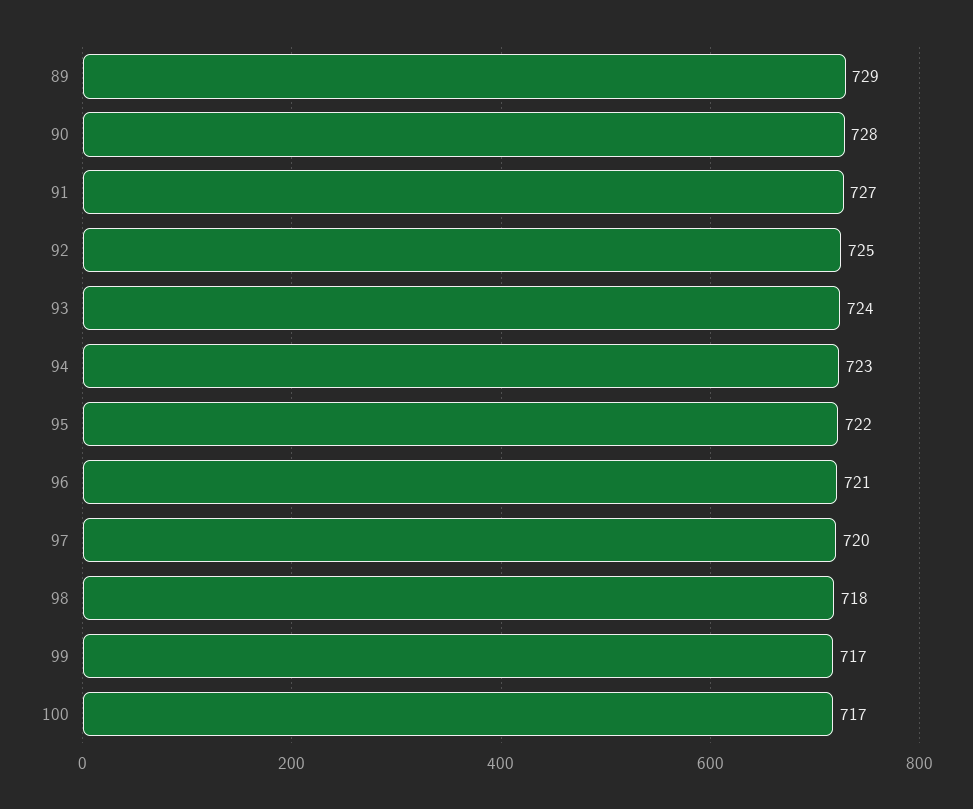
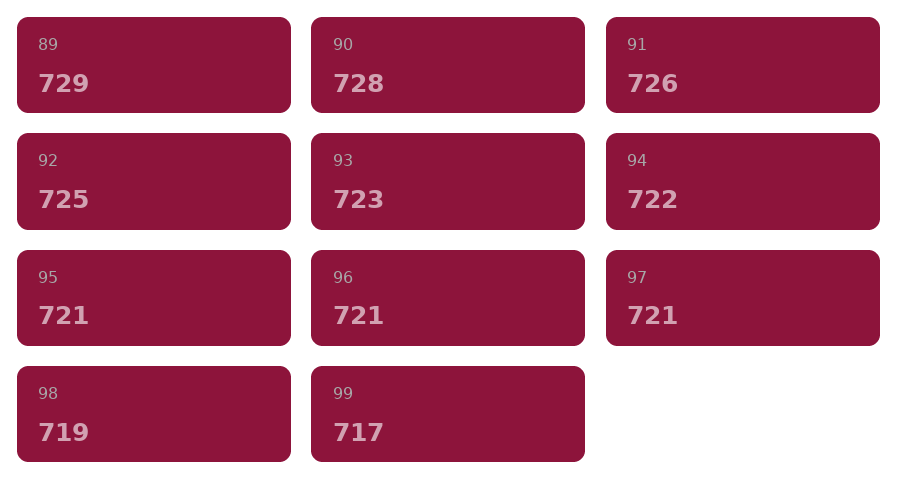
91: 727 -> 726
93: 724 -> 723
94: 723 -> 722
95: 722 -> 721
97: 720 -> 721
98: 718 -> 719
100: 717 -> none

